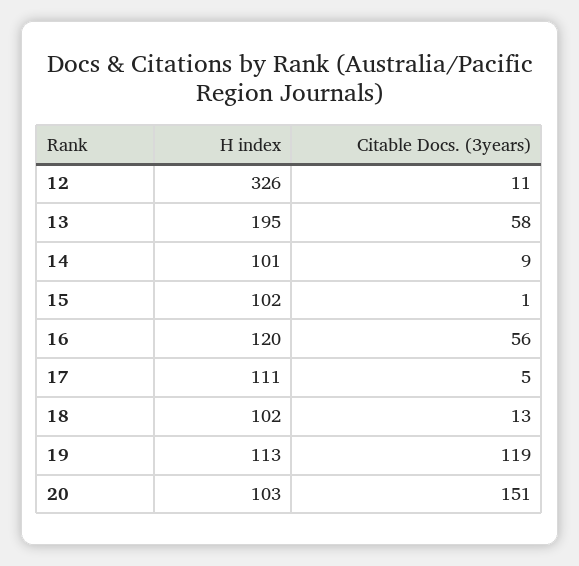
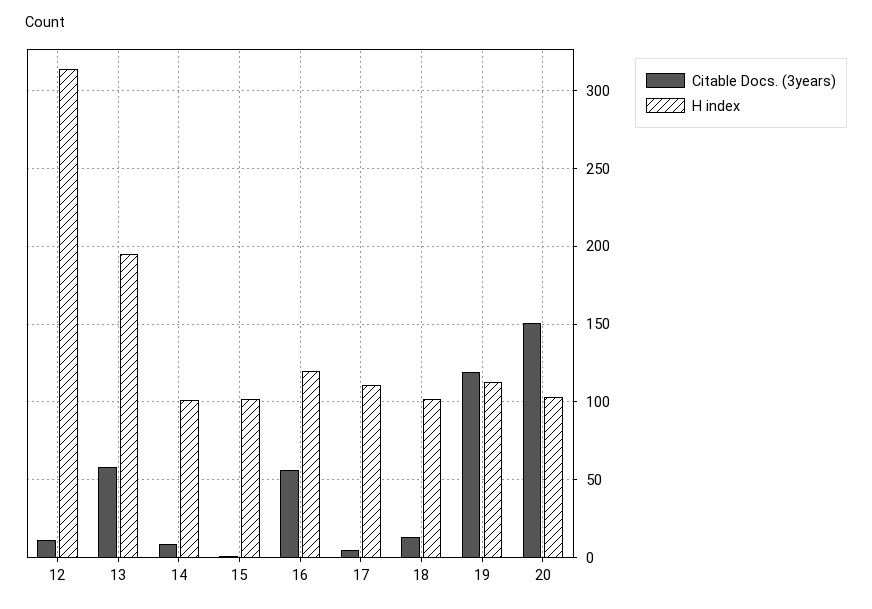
H index, 12: 326 -> 315

